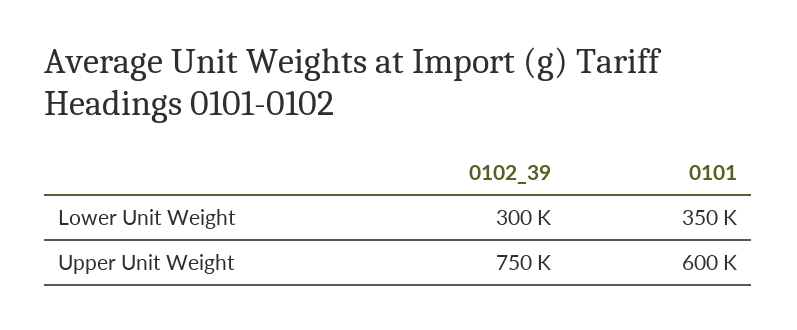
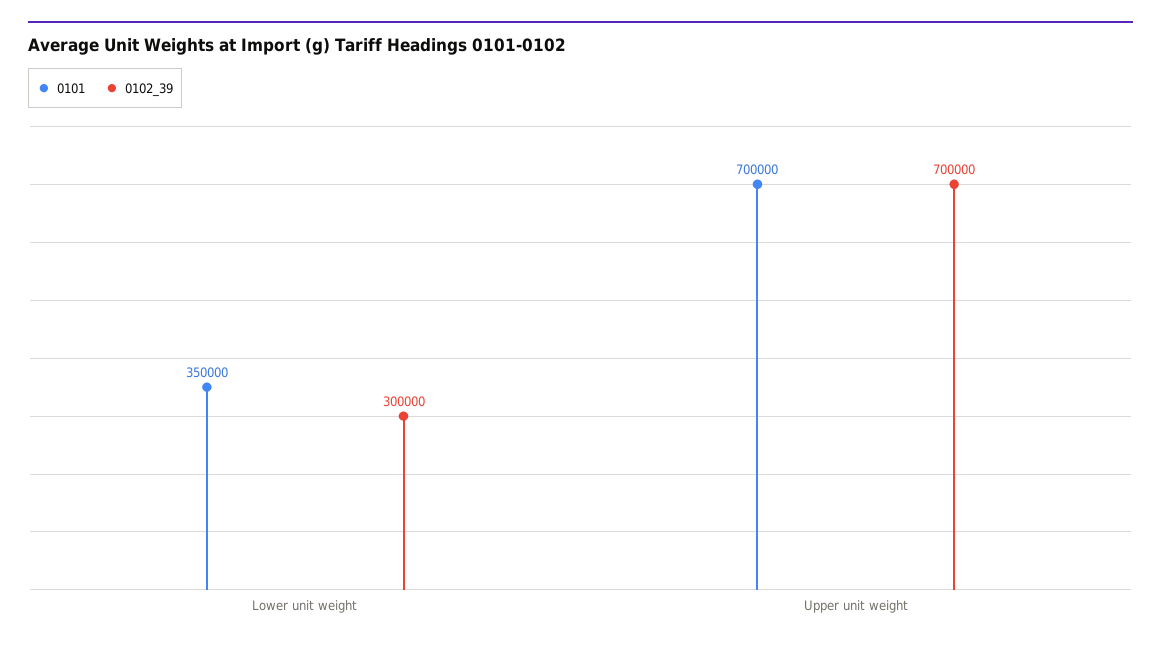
0102_39, Upper Unit Weight: 750000 -> 700000
0101, Upper Unit Weight: 600000 -> 700000

